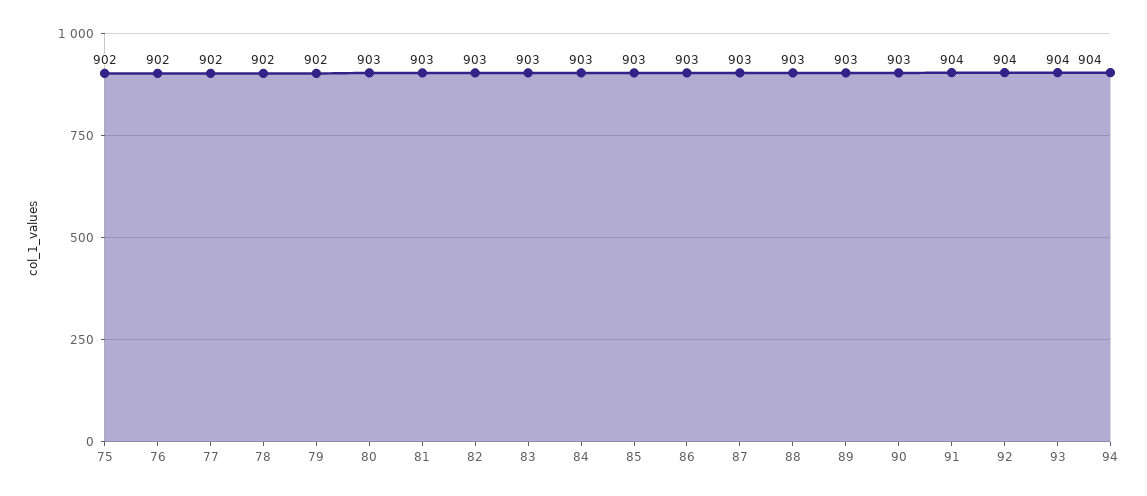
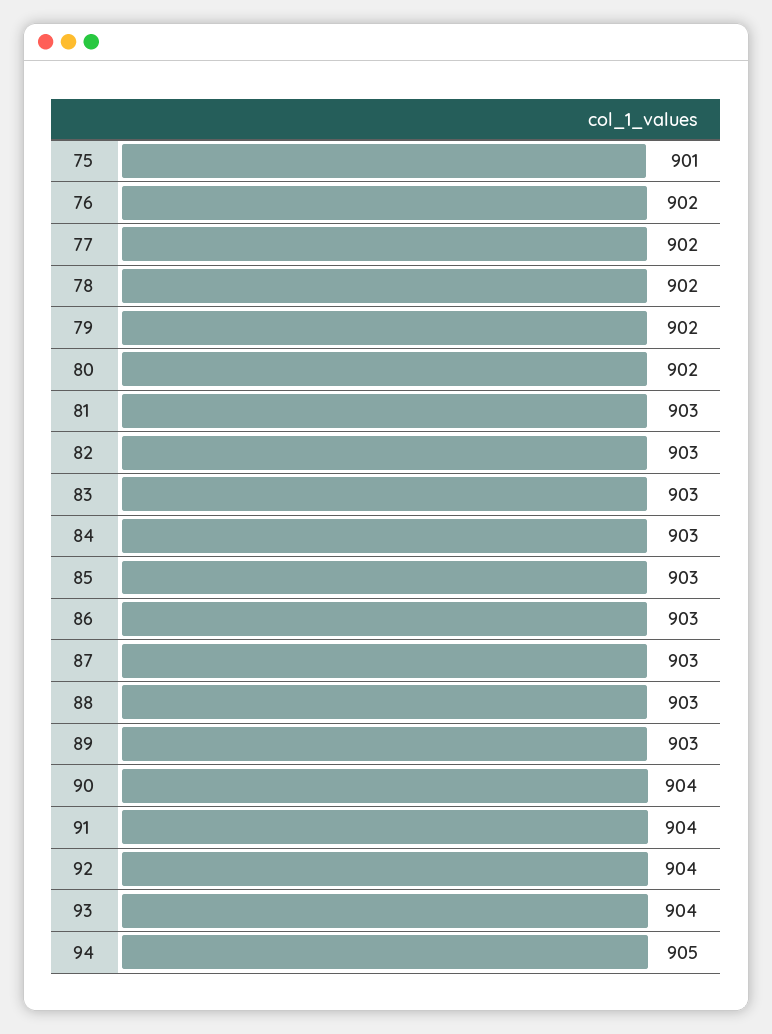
75: 902 -> 901
80: 903 -> 902
90: 903 -> 904
94: 904 -> 905

